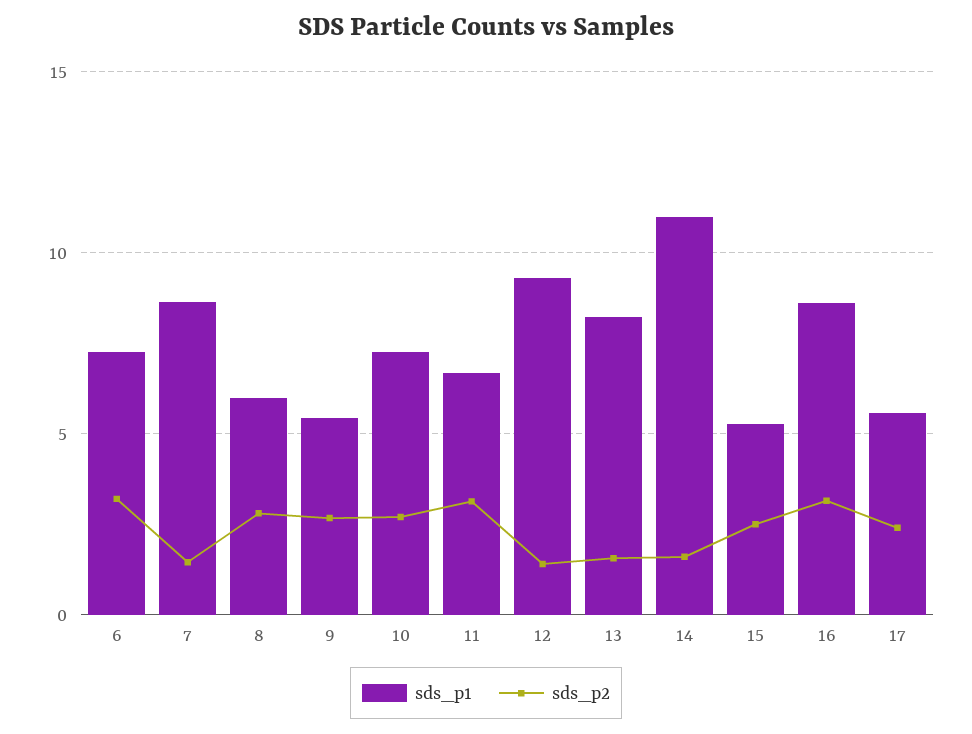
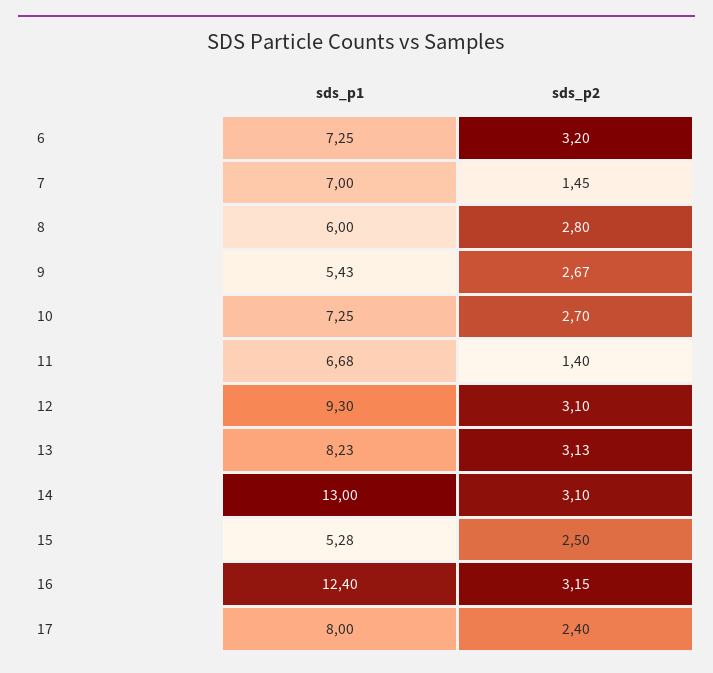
sds_p1, 7: 8.5 -> 7
sds_p2, 11: 3 -> 1.4
sds_p2, 12: 1.5 -> 3.1
sds_p2, 13: 1.5 -> 3.13
sds_p1, 14: 11 -> 13
sds_p2, 14: 1.5 -> 3.1
sds_p1, 16: 8.5 -> 12.4
sds_p1, 17: 5.5 -> 8

